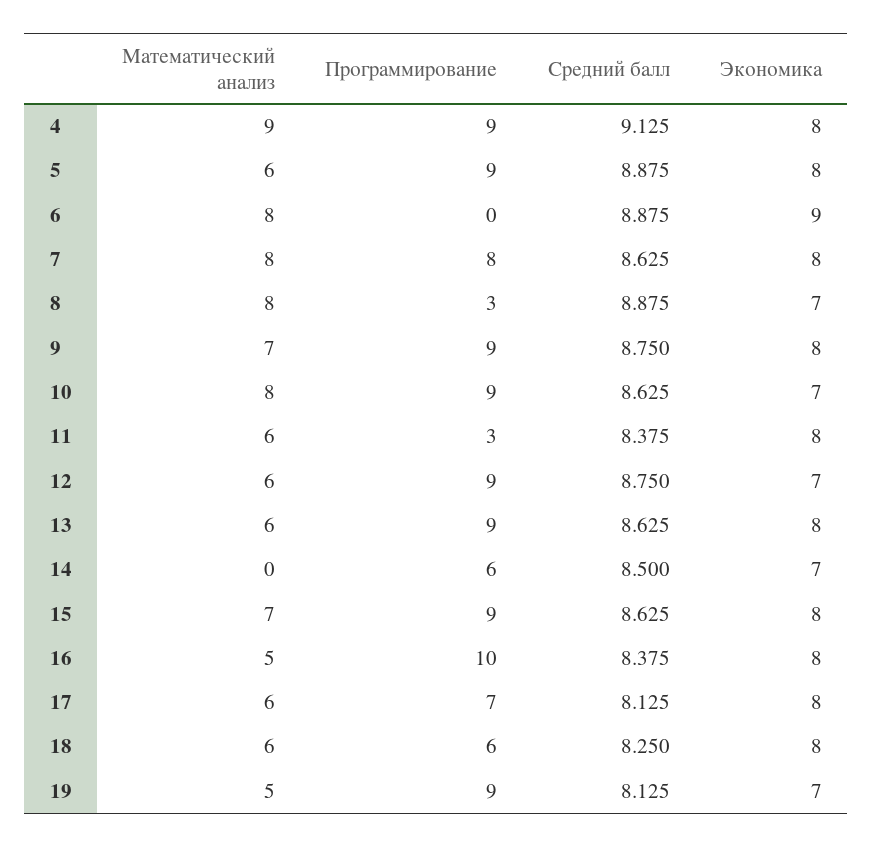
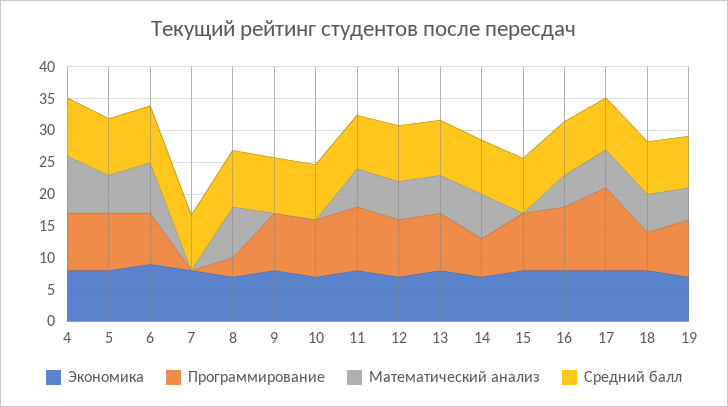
Программирование, 6: 0 -> 7.5
Математический анализ, 7: 8 -> 0
Программирование, 7: 8 -> 0
Математический анализ, 9: 7 -> 0
Математический анализ, 10: 8 -> 0
Программирование, 11: 3 -> 10
Математический анализ, 14: 0 -> 7.5
Математический анализ, 15: 7 -> 0
Программирование, 17: 7 -> 12.5

